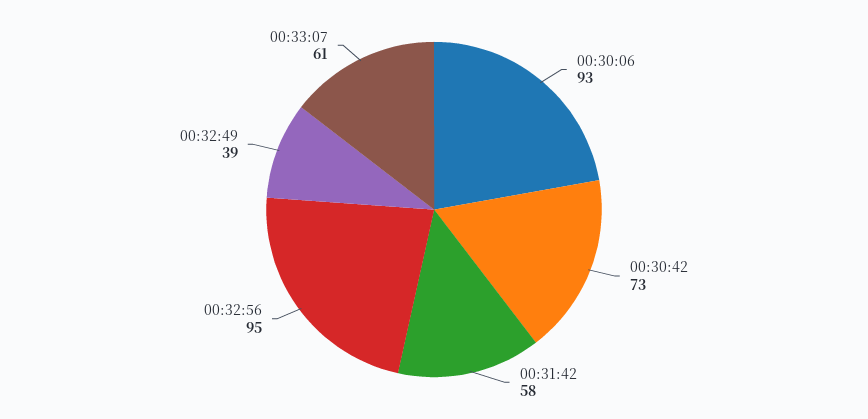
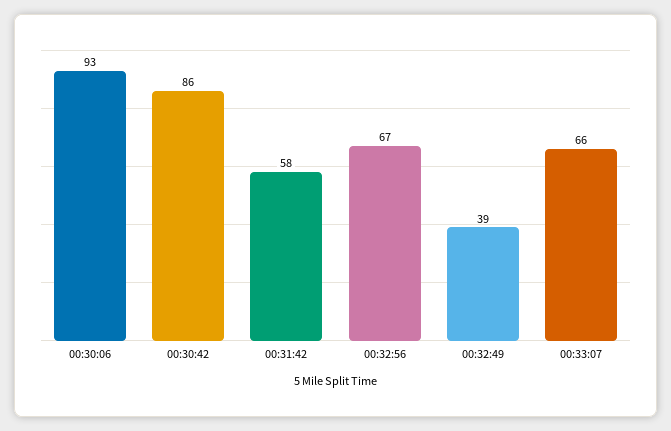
00:30:42: 73 -> 86
00:32:56: 95 -> 67
00:33:07: 61 -> 66

